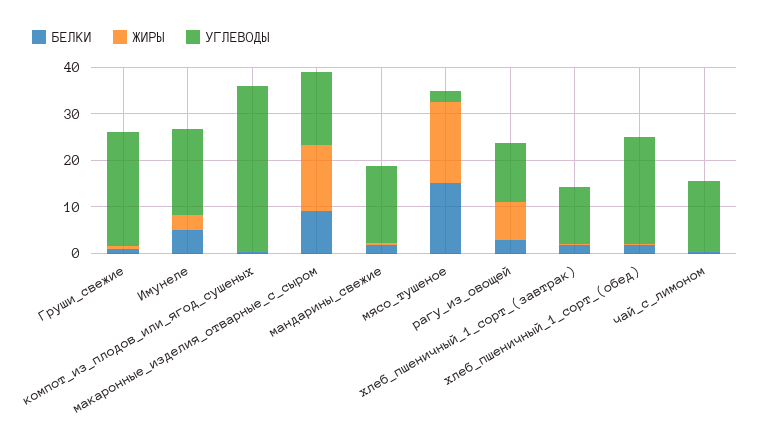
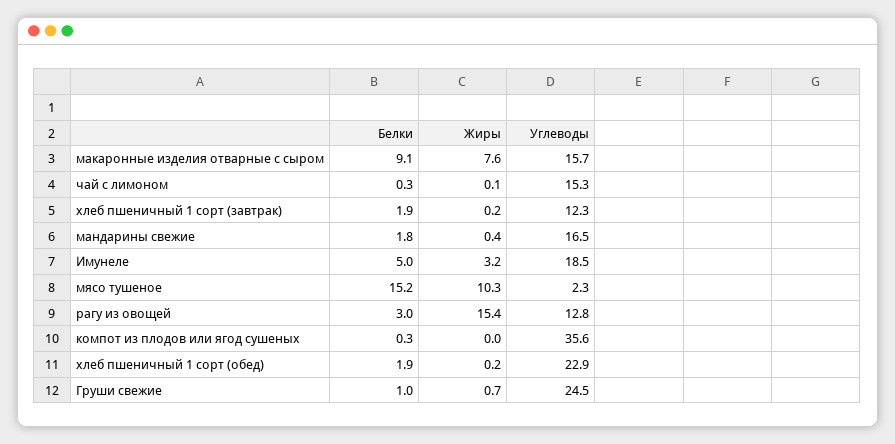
ЖИРЫ, макаронные_изделия_отварные_с_сыром: 14 -> 7.6
ЖИРЫ, мясо_тушеное: 18 -> 10.3
ЖИРЫ, рагу_из_овощей: 8 -> 15.4

